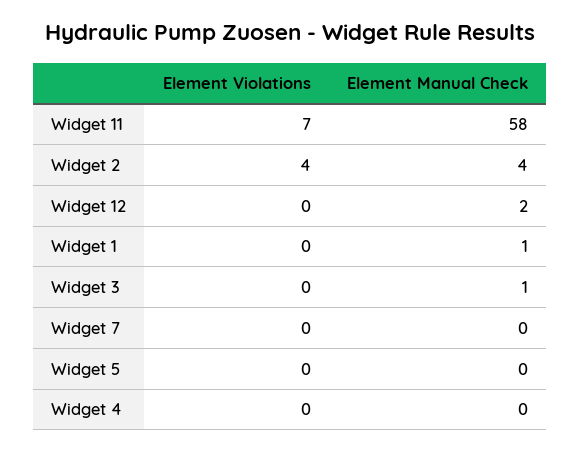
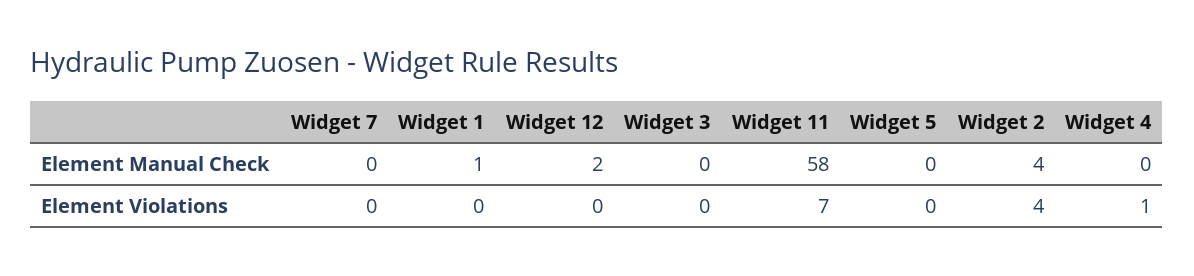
Element Manual Check, Widget 3: 1 -> 0
Element Violations, Widget 4: 0 -> 1

